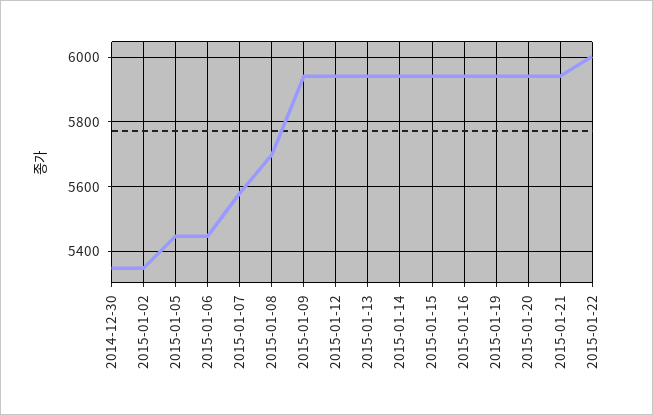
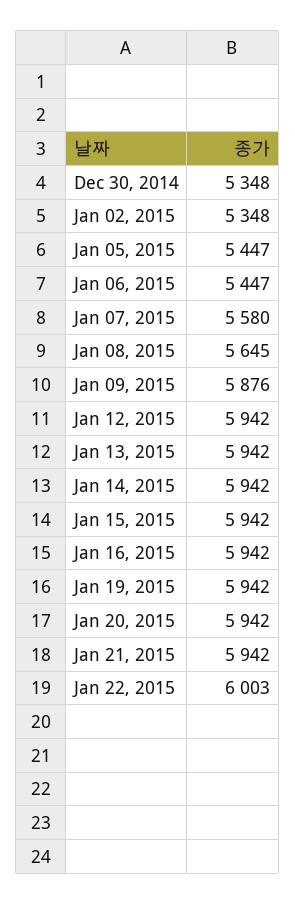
2015-01-08: 5700 -> 5645
2015-01-09: 5940 -> 5876

